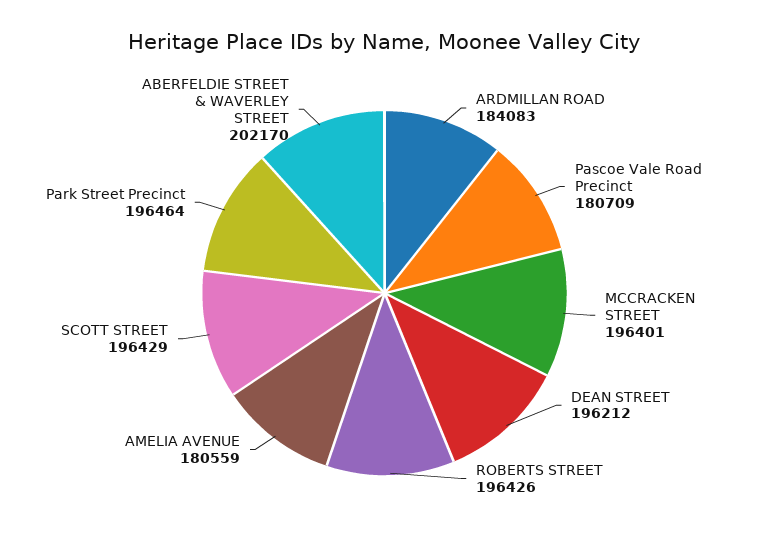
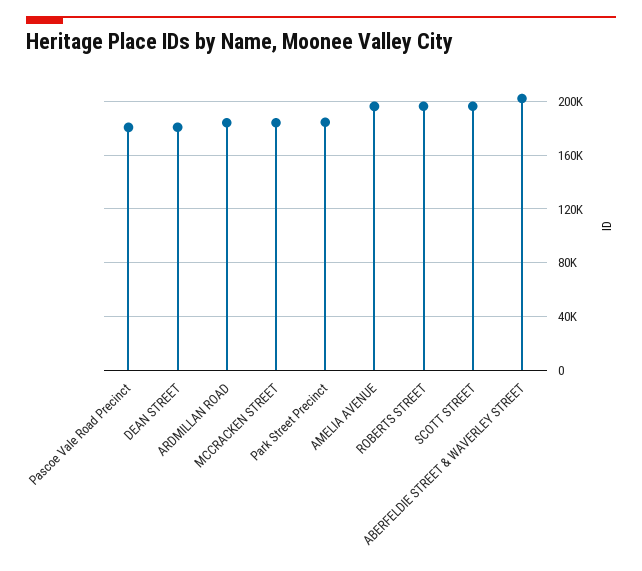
MCCRACKEN STREET: 196401 -> 185000
DEAN STREET: 196212 -> 180000
AMELIA AVENUE: 180559 -> 195000
Park Street Precinct: 196464 -> 185000

